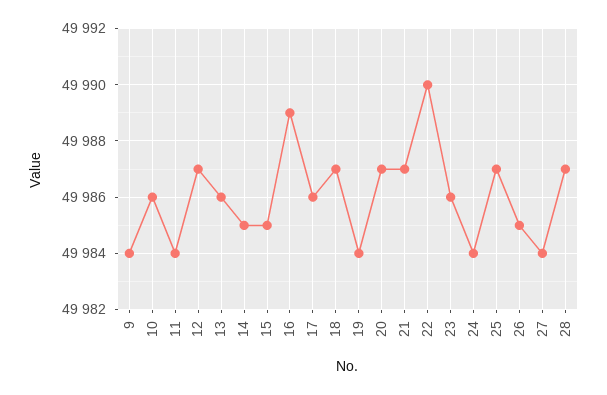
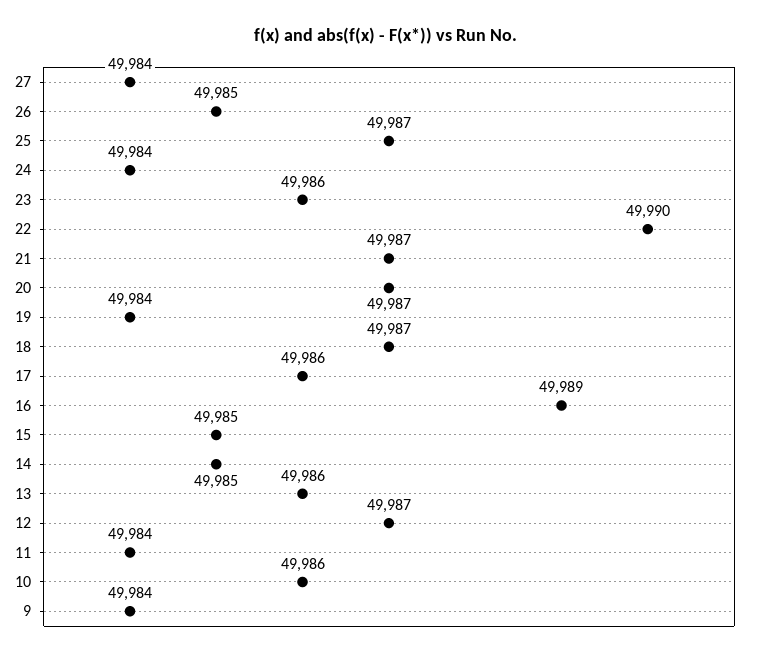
28: 49987 -> none

